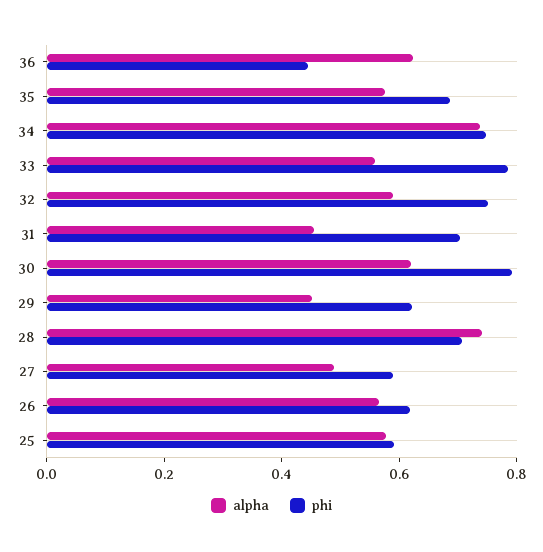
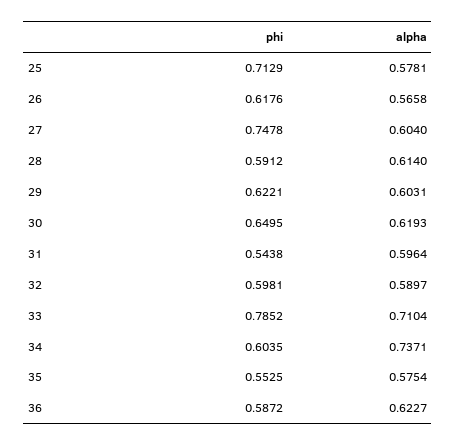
phi, 36: 0.45 -> 0.5872
phi, 35: 0.7 -> 0.5525
phi, 34: 0.75 -> 0.6035
alpha, 33: 0.55 -> 0.7104
phi, 32: 0.75 -> 0.5981
alpha, 31: 0.45 -> 0.5964
phi, 31: 0.7 -> 0.5438
phi, 30: 0.8 -> 0.6495
alpha, 29: 0.45 -> 0.6031
alpha, 28: 0.75 -> 0.614
phi, 28: 0.7 -> 0.5912
alpha, 27: 0.5 -> 0.604
phi, 27: 0.6 -> 0.7478
phi, 25: 0.6 -> 0.7129

